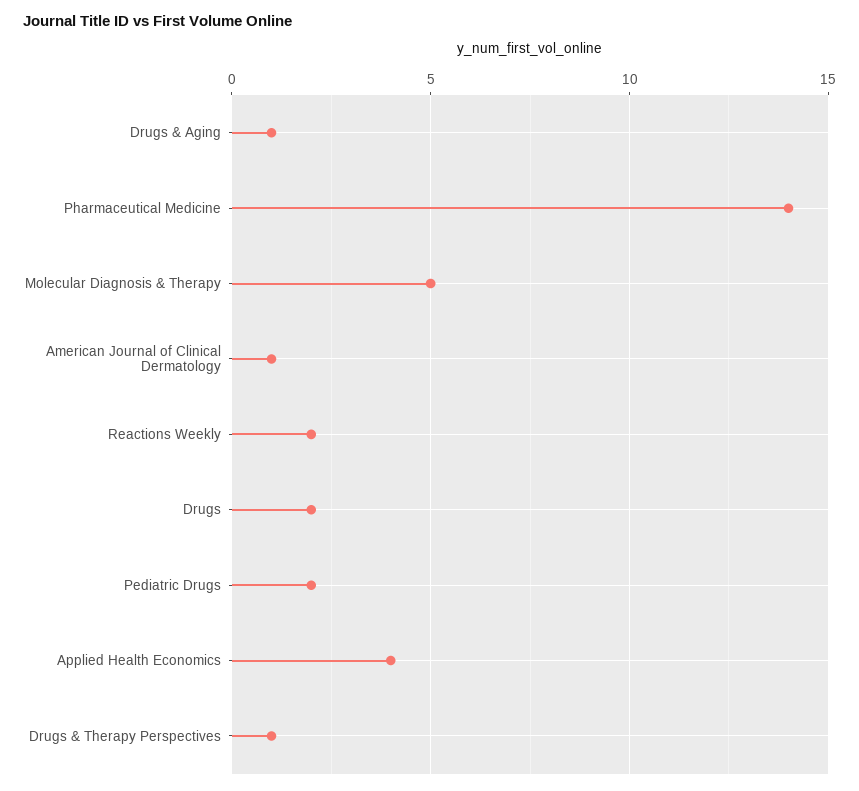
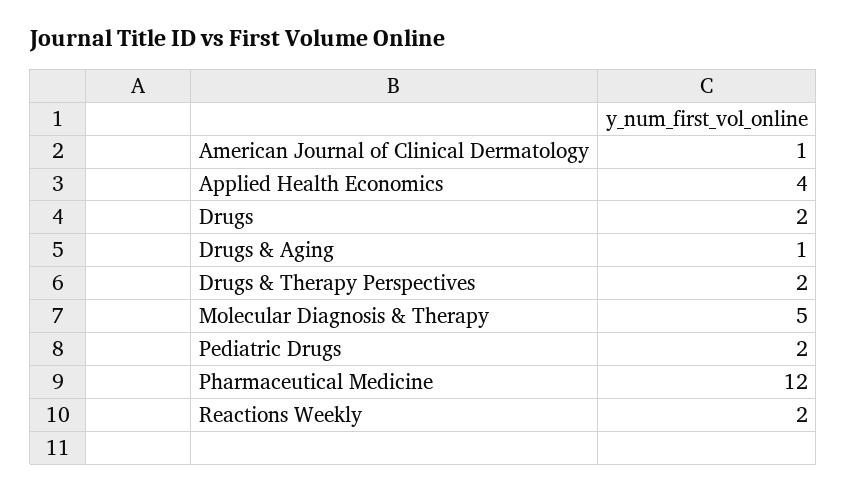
Pharmaceutical Medicine: 14 -> 12
Drugs & Therapy Perspectives: 1 -> 2

